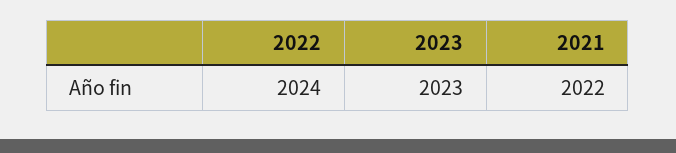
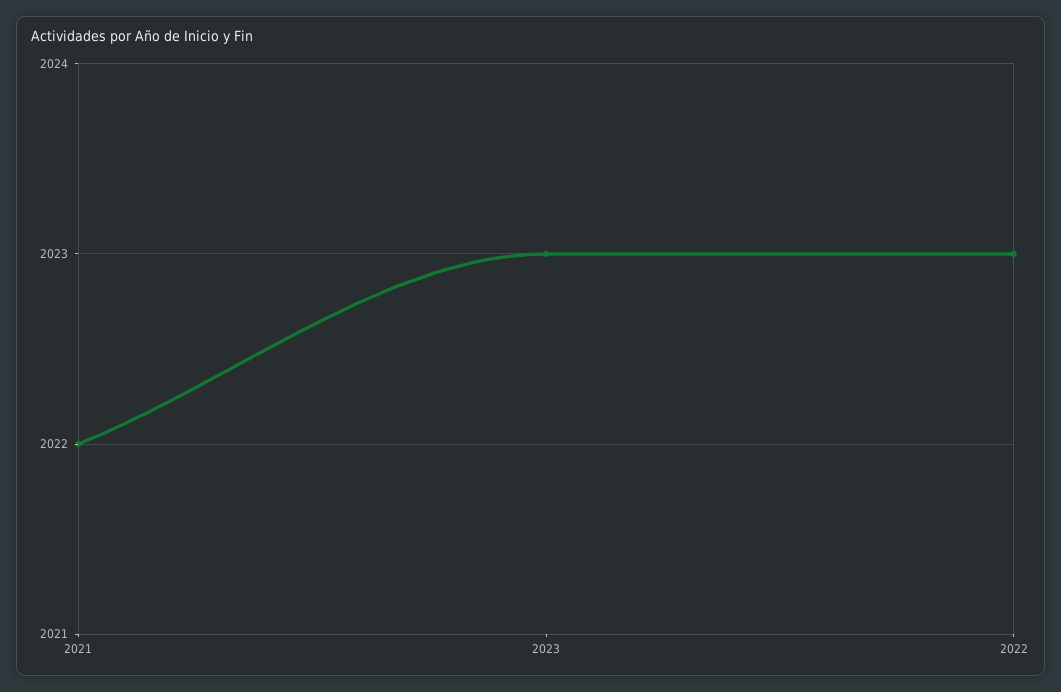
2022: 2024 -> 2023

